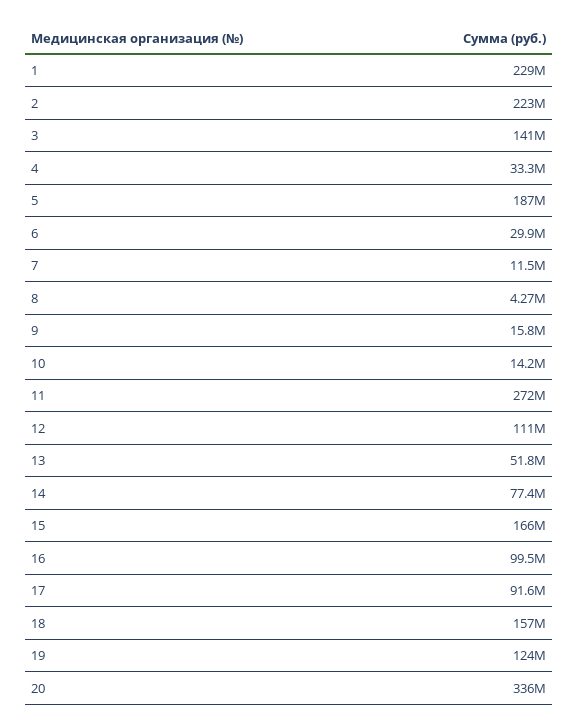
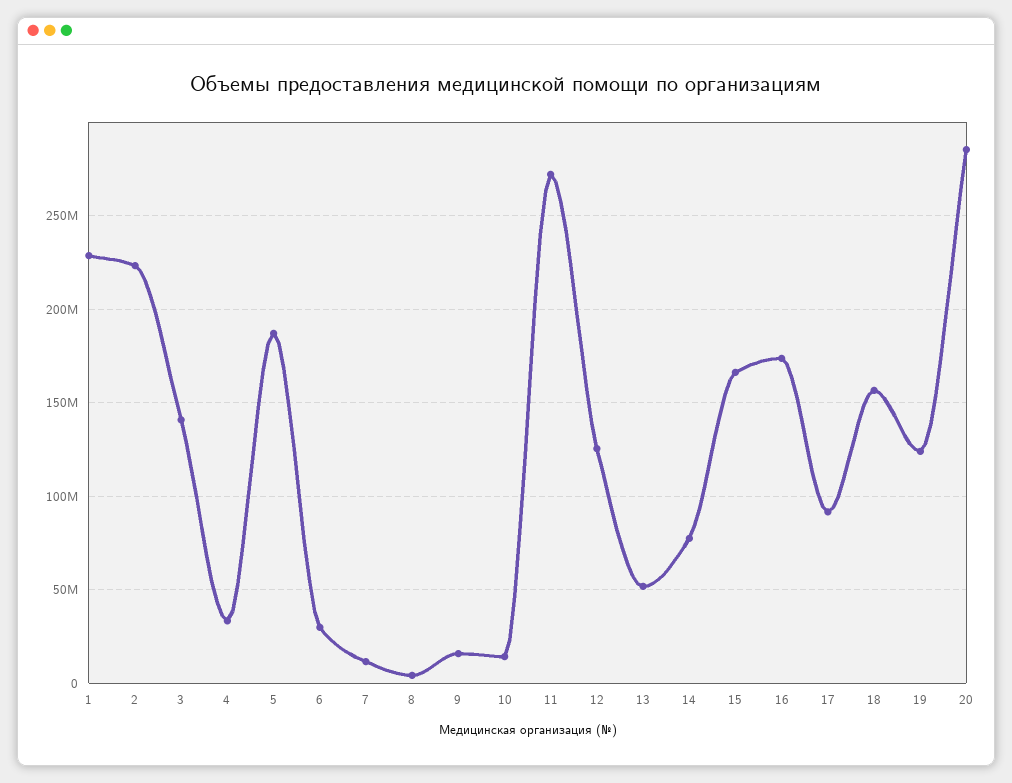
12: 111000000 -> 125000000
16: 99500000 -> 175000000
20: 336000000 -> 285000000

